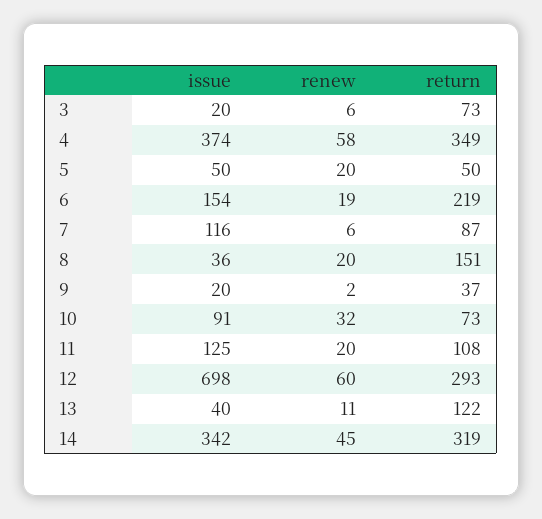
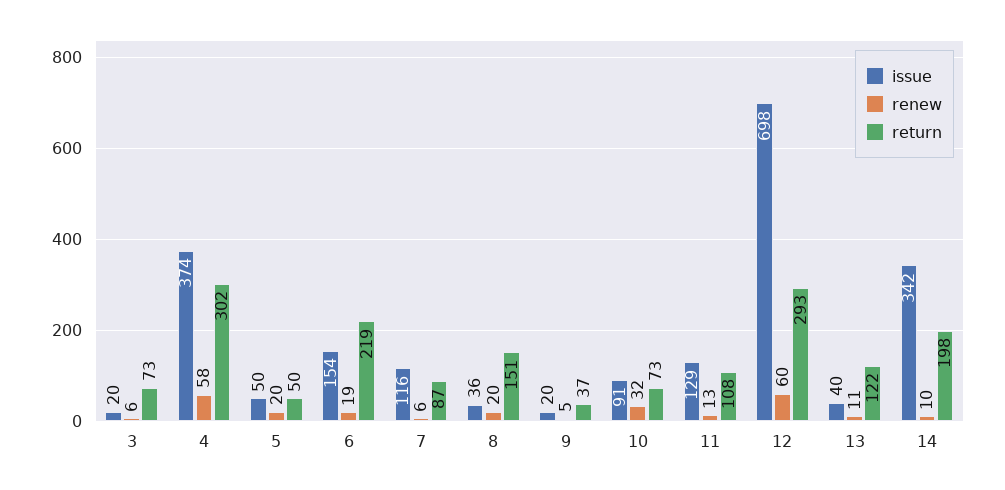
return, 4: 349 -> 302
renew, 9: 2 -> 5
issue, 11: 125 -> 129
renew, 11: 20 -> 13
renew, 14: 45 -> 10
return, 14: 319 -> 198

